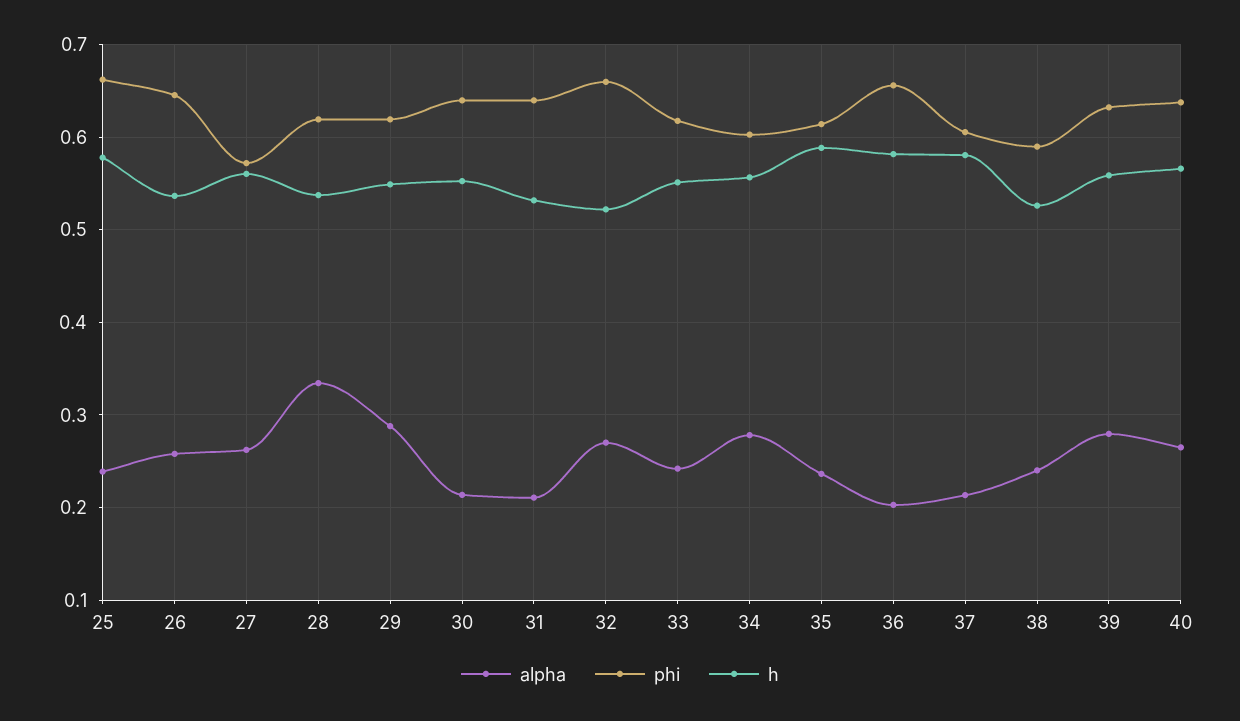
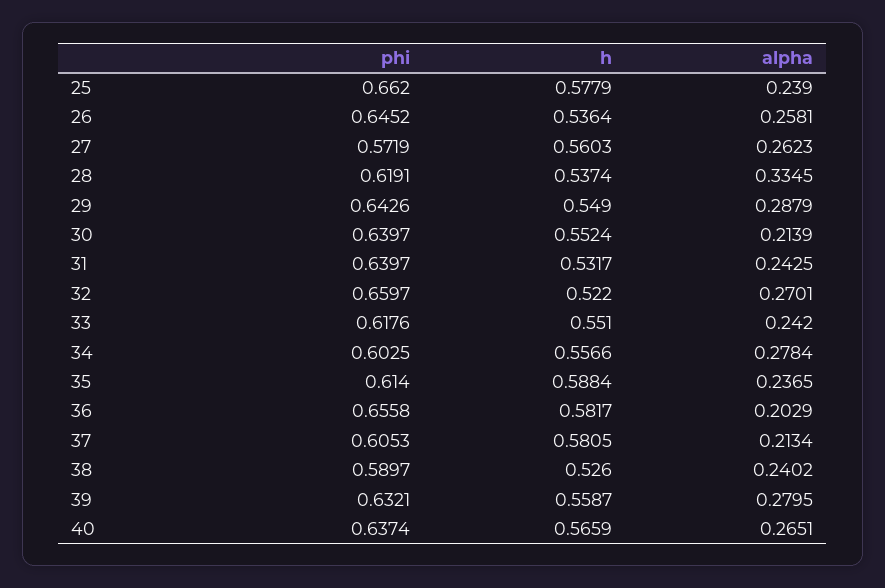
phi, 29: 0.62 -> 0.6426
alpha, 31: 0.21 -> 0.2425

